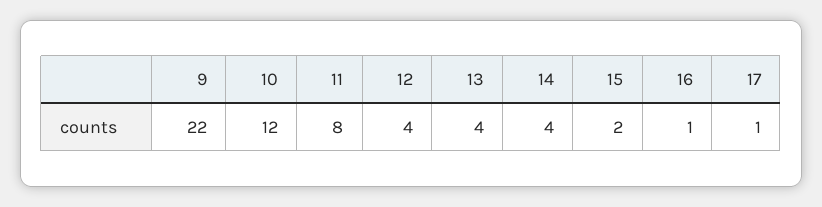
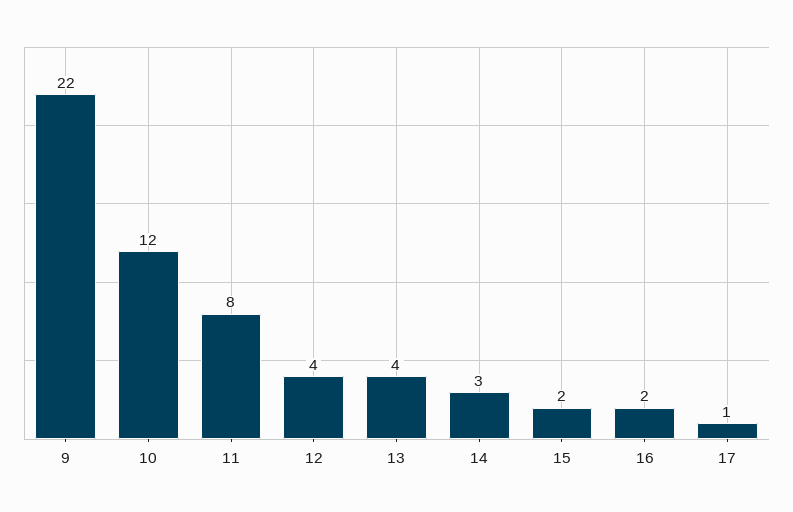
14: 4 -> 3
16: 1 -> 2

